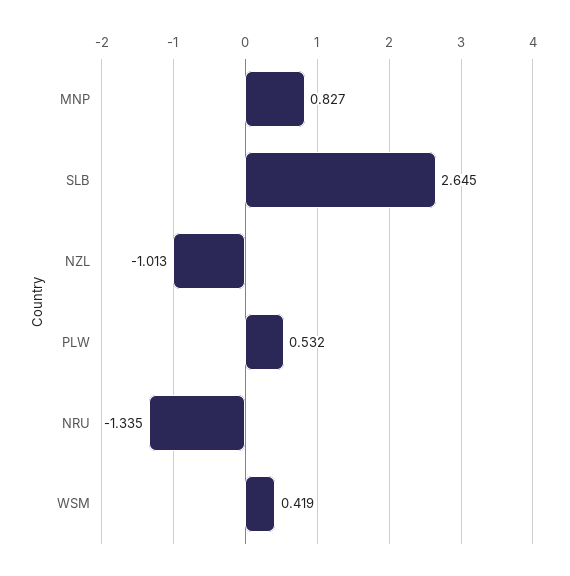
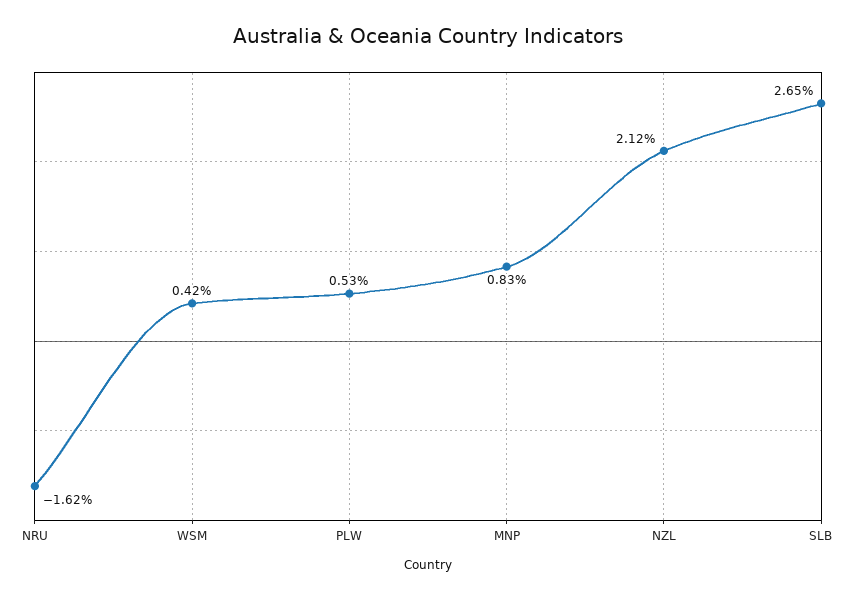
NZL: -1.013 -> 2.12
NRU: -1.335 -> -1.62

